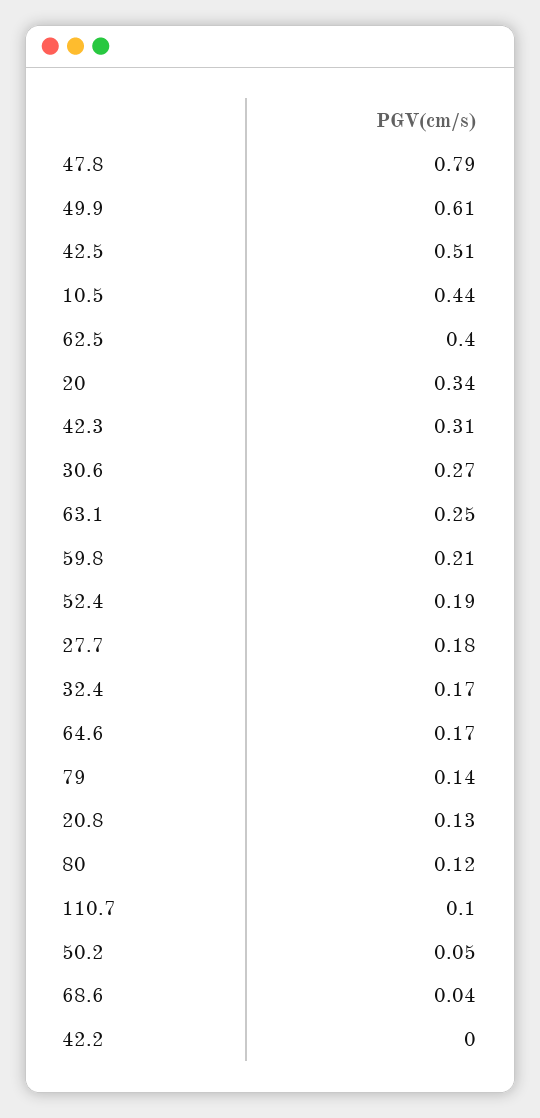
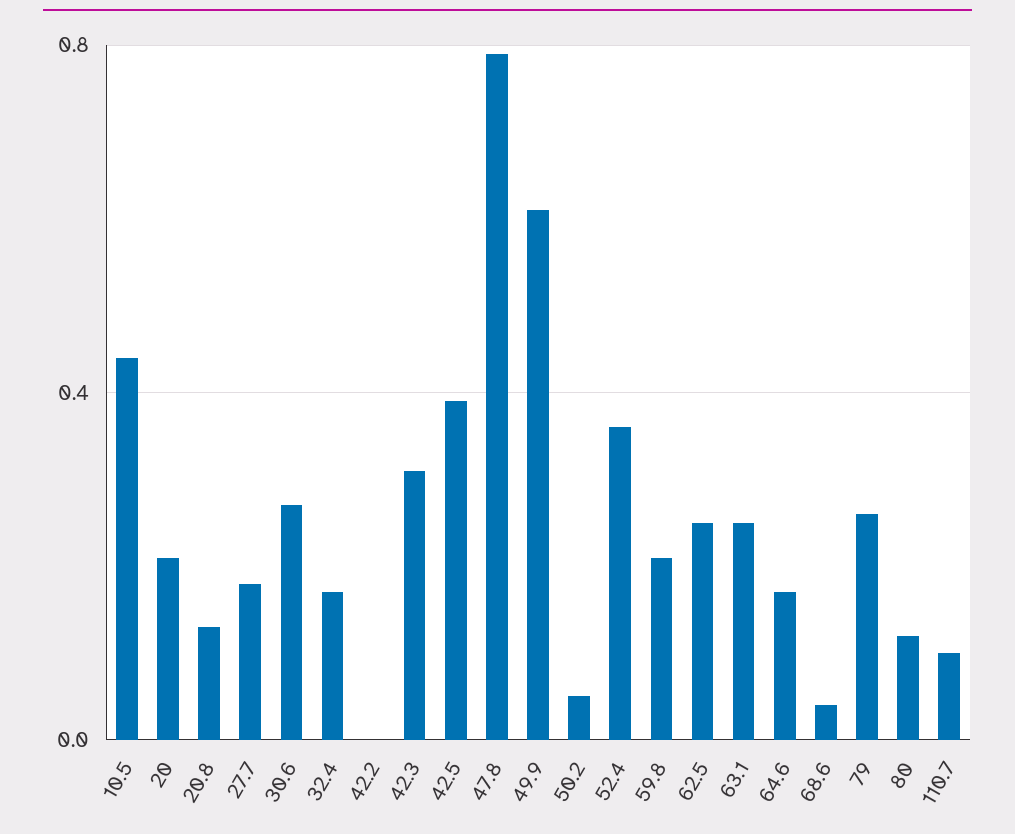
42.5: 0.51 -> 0.4
62.5: 0.4 -> 0.25
20: 0.34 -> 0.2
52.4: 0.19 -> 0.35
79: 0.14 -> 0.25

